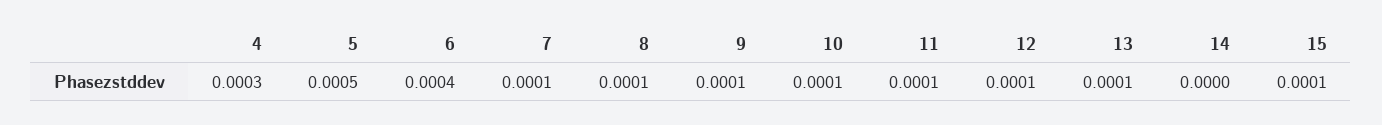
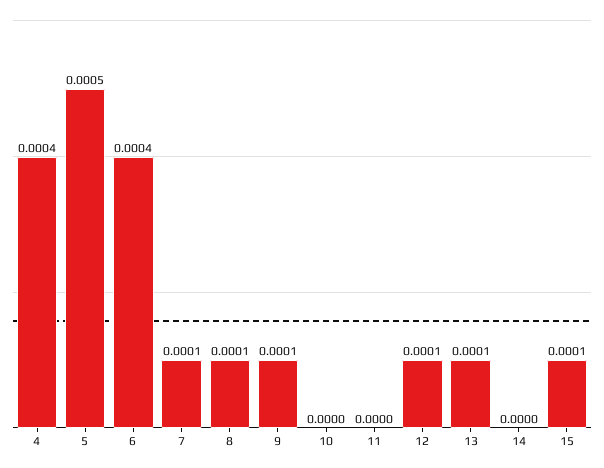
4: 0.0003 -> 0.0004
10: 0.0001 -> 0
11: 0.0001 -> 0

